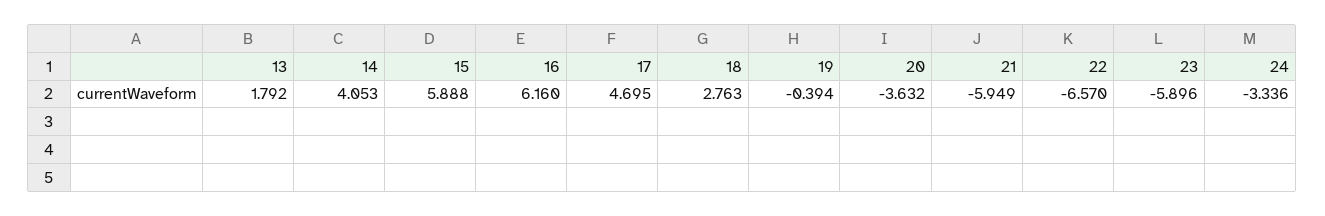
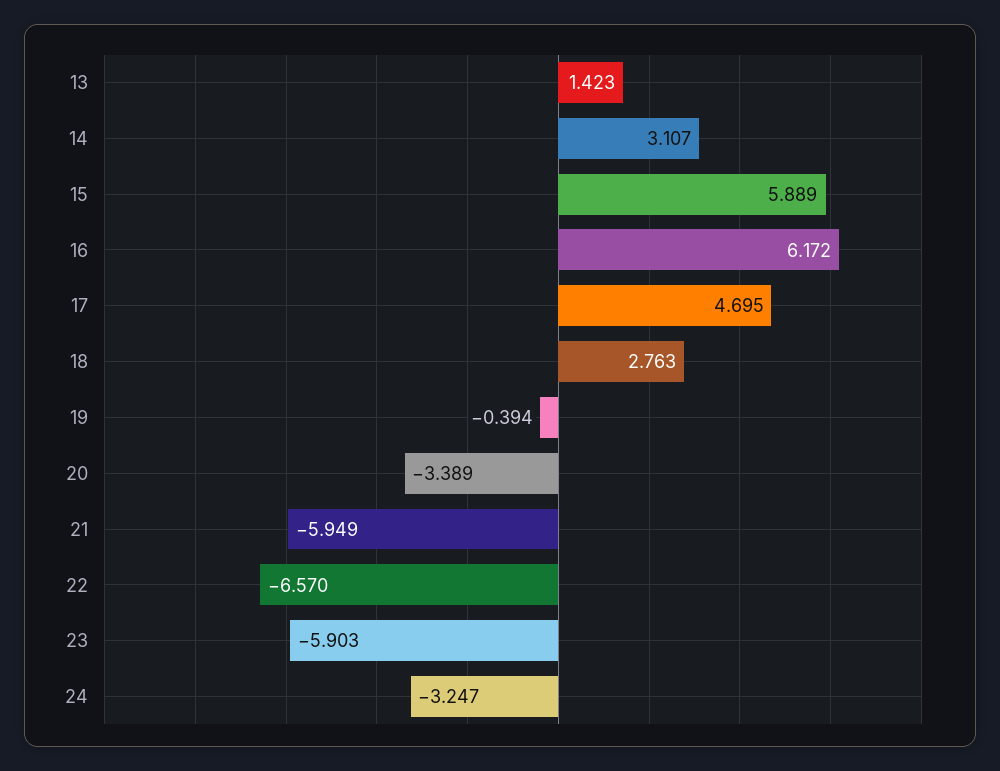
13: 1.792 -> 1.423
14: 4.053 -> 3.107
15: 5.888 -> 5.889
16: 6.16 -> 6.172
20: -3.632 -> -3.389
23: -5.896 -> -5.903
24: -3.336 -> -3.247

